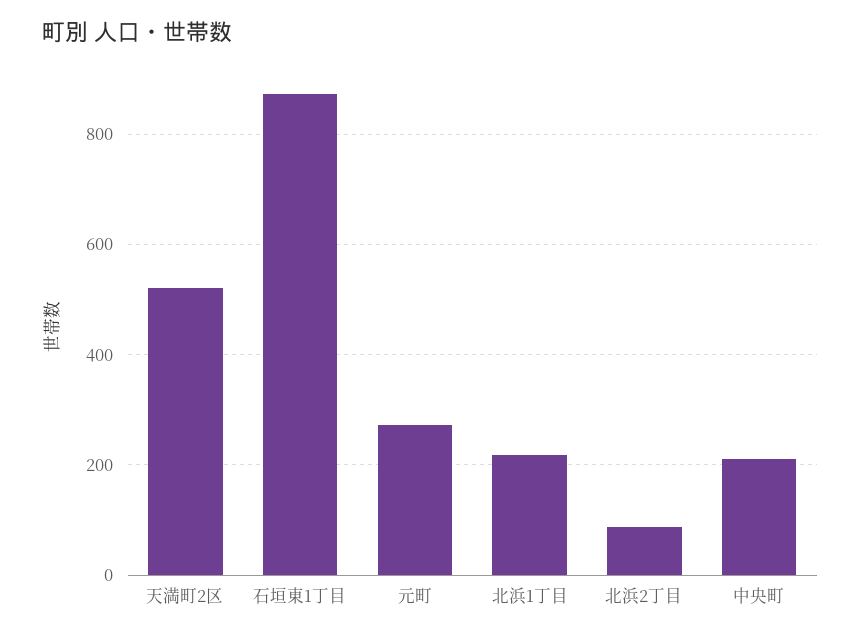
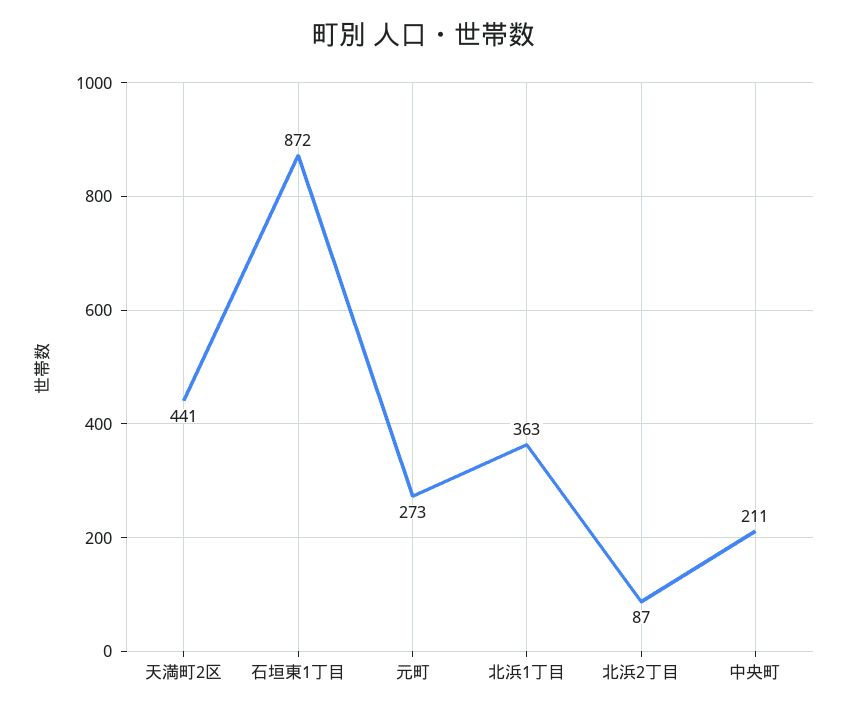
天満町2区: 520 -> 441
北浜1丁目: 220 -> 363

